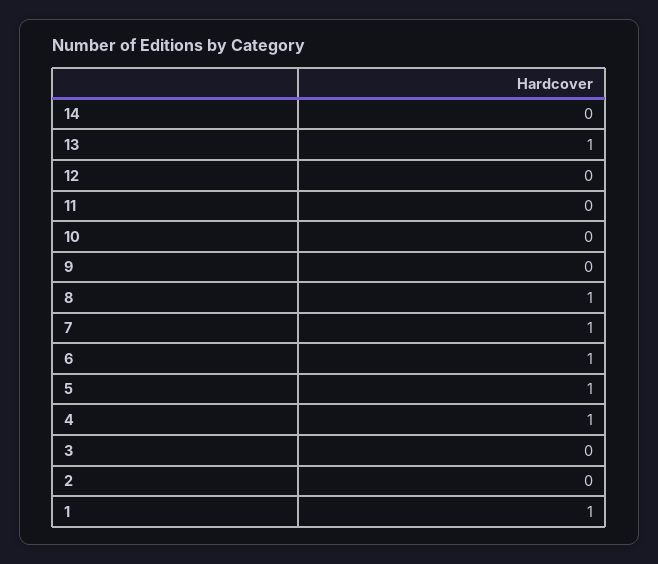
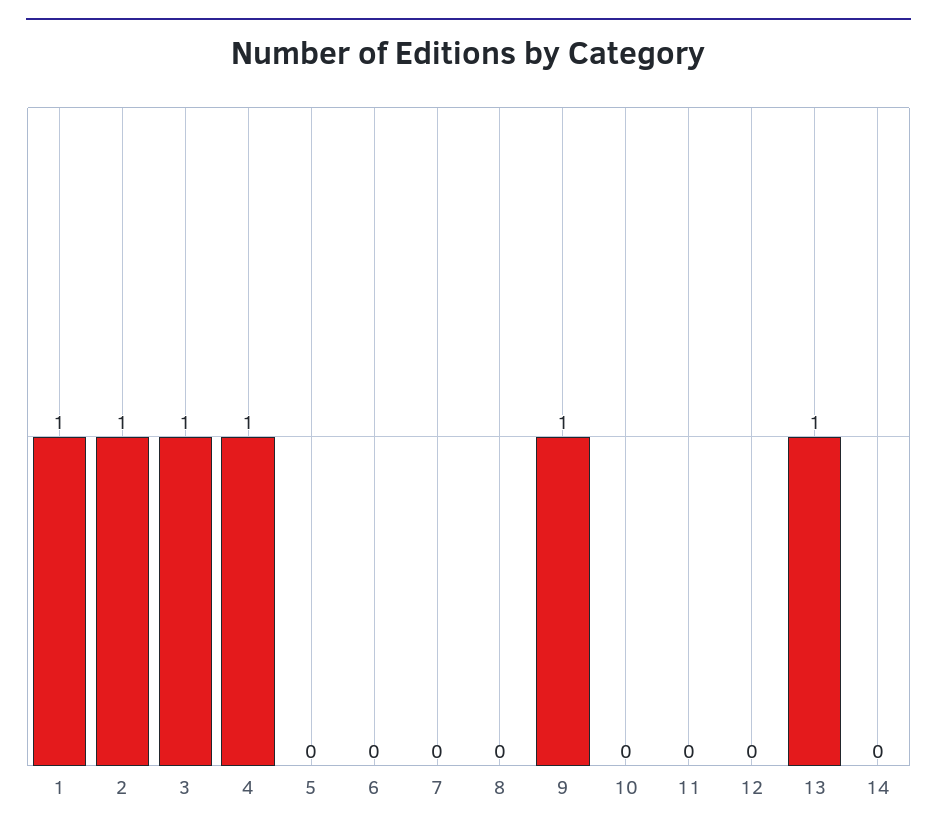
9: 0 -> 1
8: 1 -> 0
7: 1 -> 0
6: 1 -> 0
5: 1 -> 0
3: 0 -> 1
2: 0 -> 1

